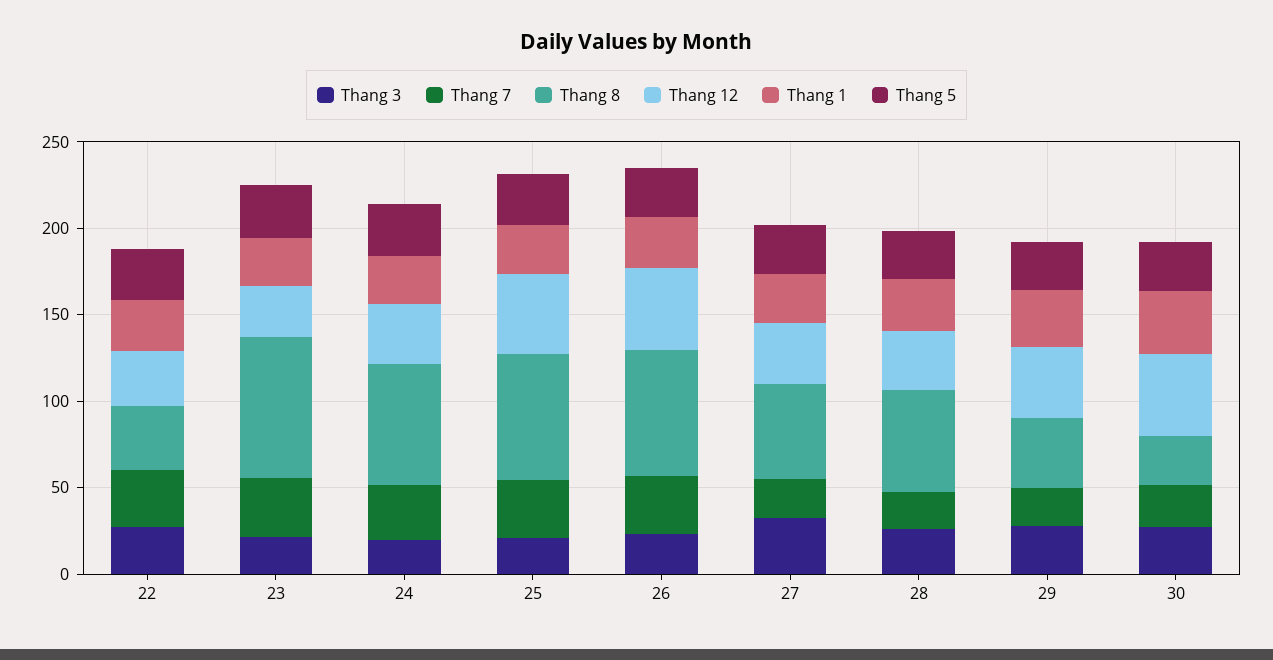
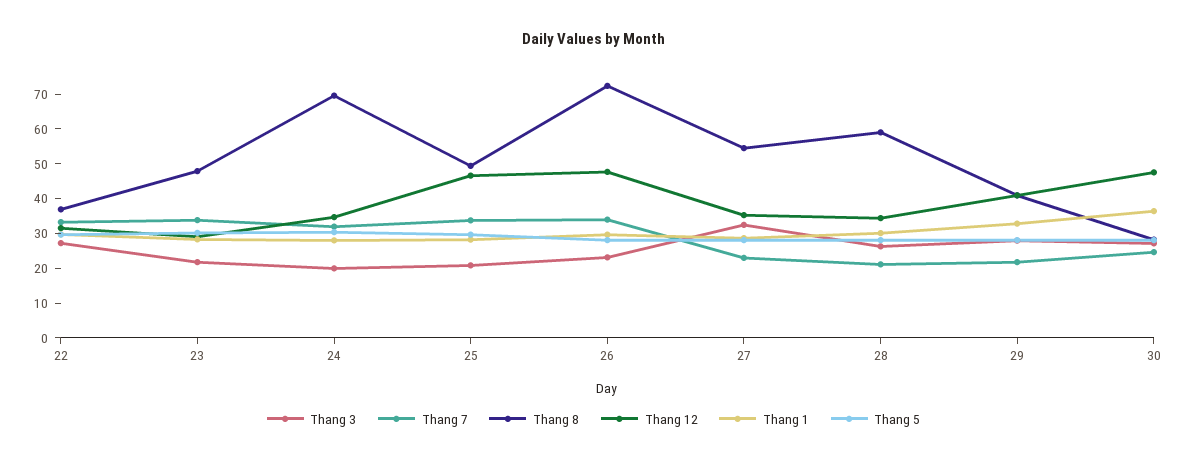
Thang 8, 23: 80 -> 47.5
Thang 8, 25: 70 -> 50

